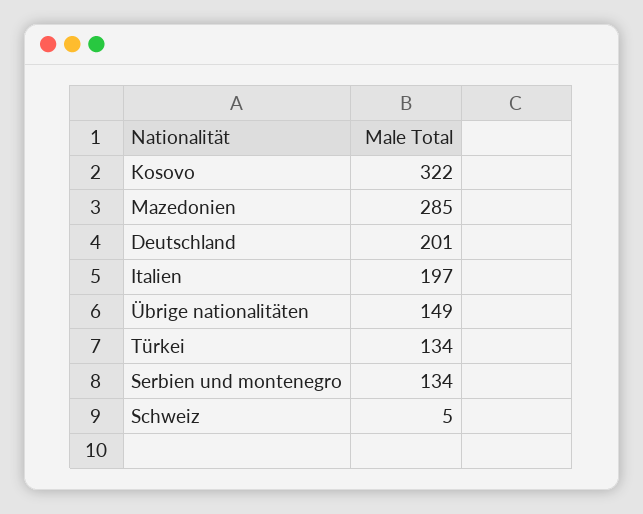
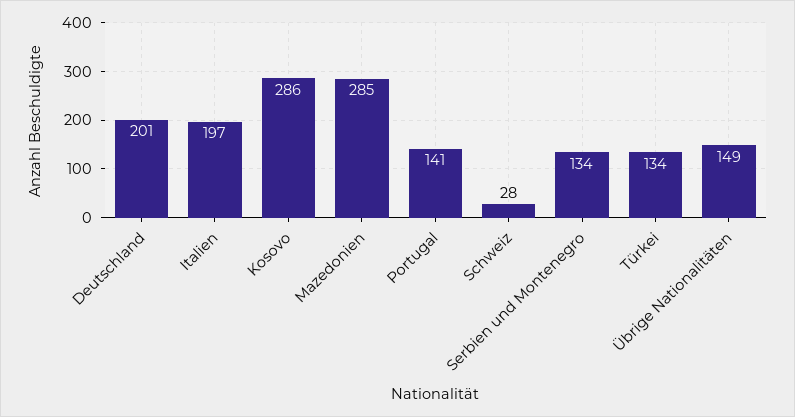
Kosovo: 322 -> 286
Schweiz: 5 -> 28
Portugal: none -> 141

